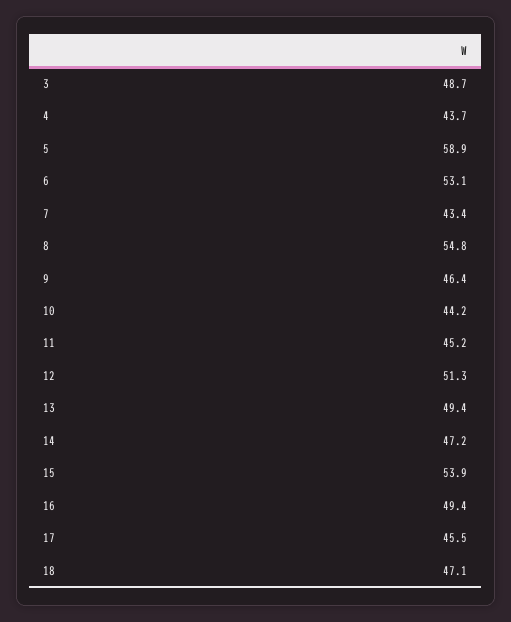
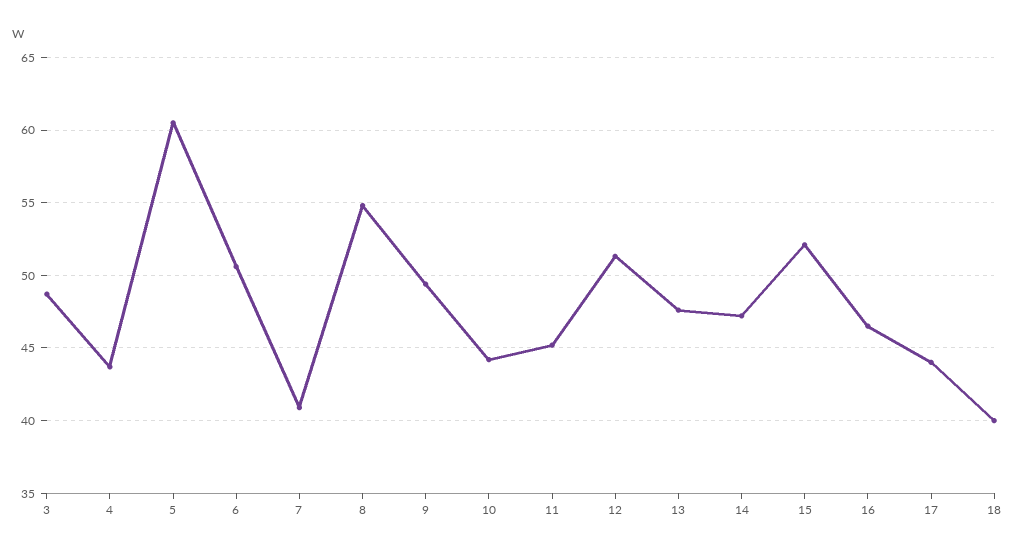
5: 58.9 -> 60.5
6: 53.1 -> 50.5
7: 43.4 -> 41
9: 46.4 -> 49.5
13: 49.4 -> 47.5
15: 53.9 -> 52
16: 49.4 -> 46.5
17: 45.5 -> 44
18: 47.1 -> 40

